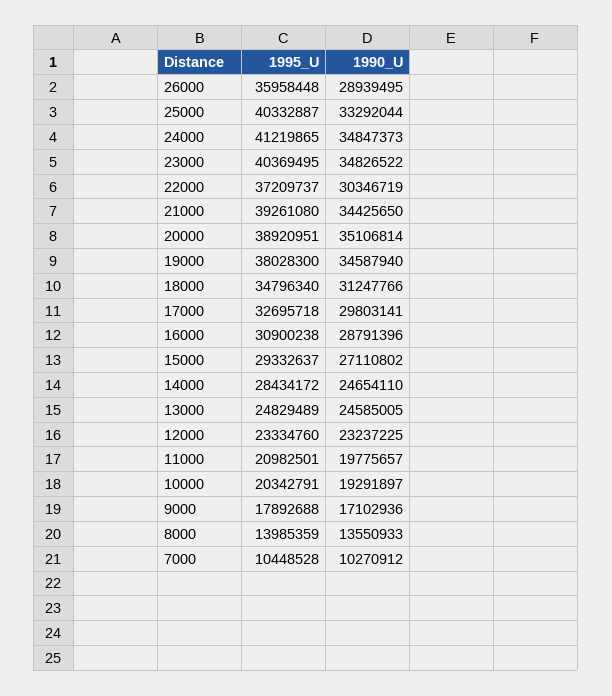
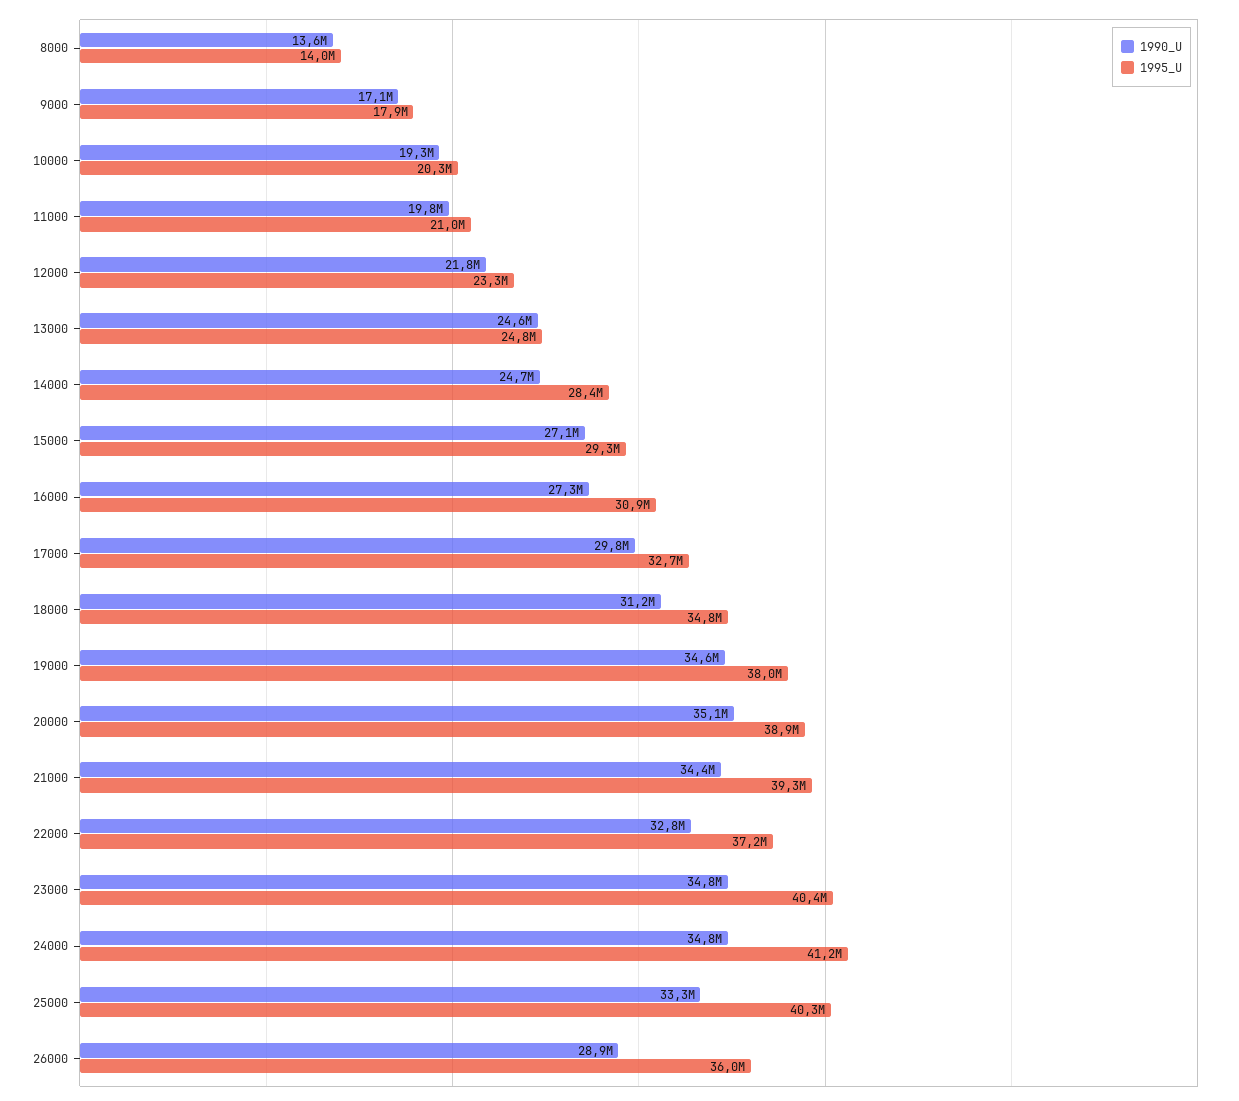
1990_U, 22000: 30346719 -> 32800000
1990_U, 16000: 28791396 -> 27300000
1990_U, 12000: 23237225 -> 21800000
1995_U, 7000: 10448528 -> none
1990_U, 7000: 10270912 -> none

